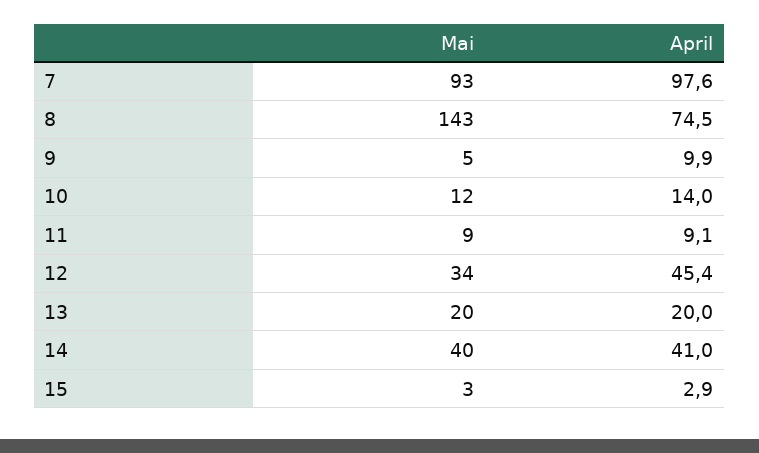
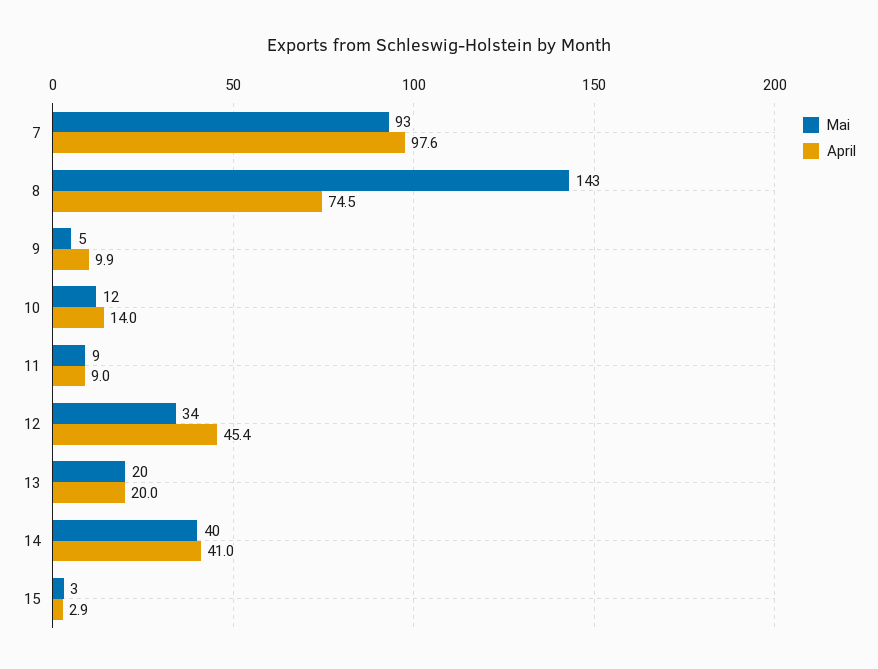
April, 11: 9.1 -> 9

